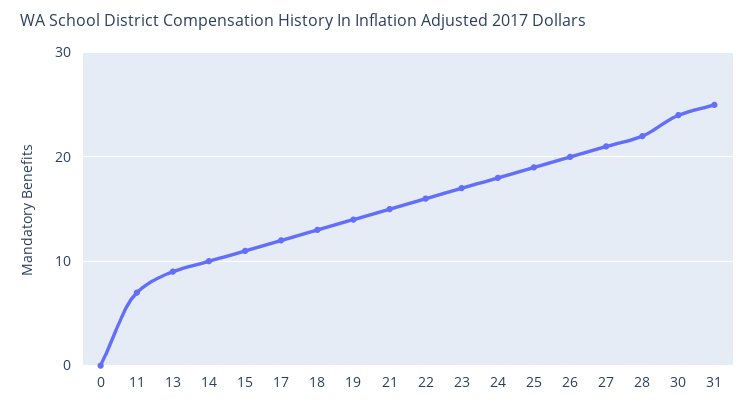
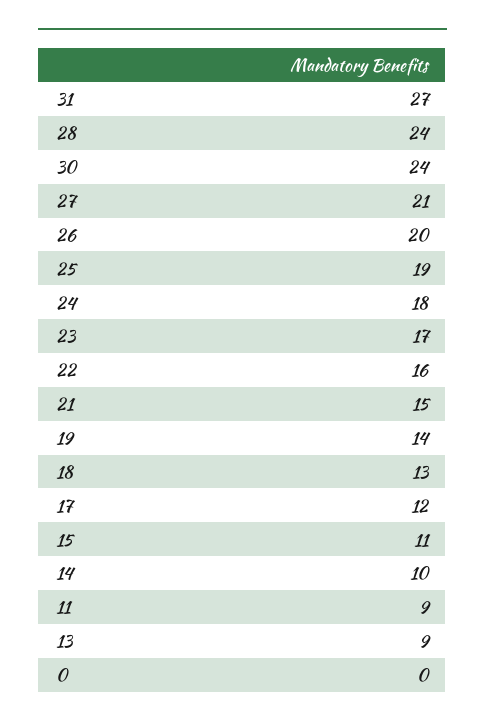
11: 7 -> 9
28: 22 -> 24
31: 25 -> 27

